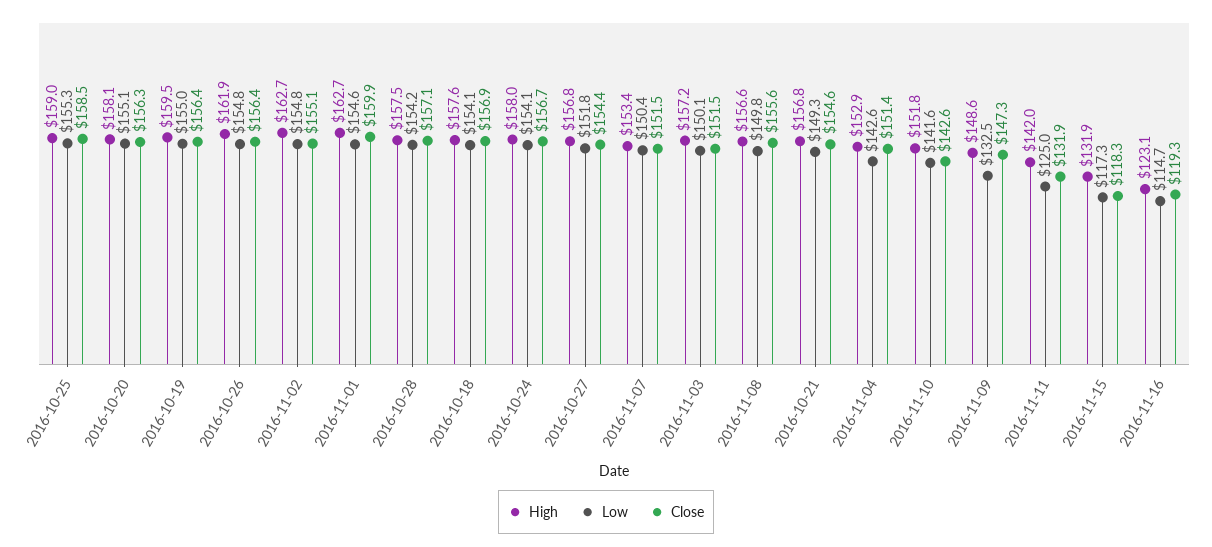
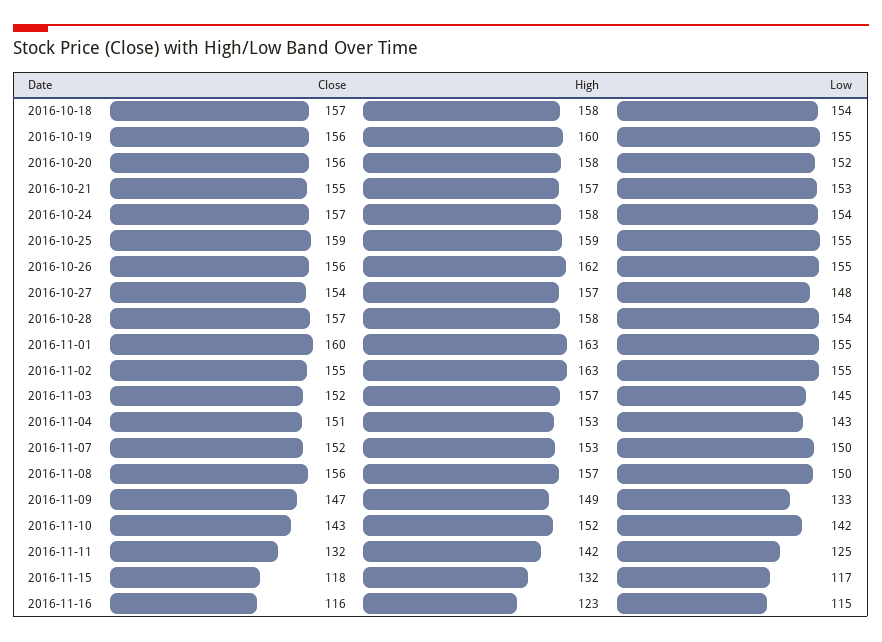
Low, 2016-10-20: 155.1 -> 152
Low, 2016-10-27: 151.8 -> 148
Low, 2016-11-03: 150.1 -> 145
Low, 2016-10-21: 149.3 -> 153
Close, 2016-11-16: 119.3 -> 116

